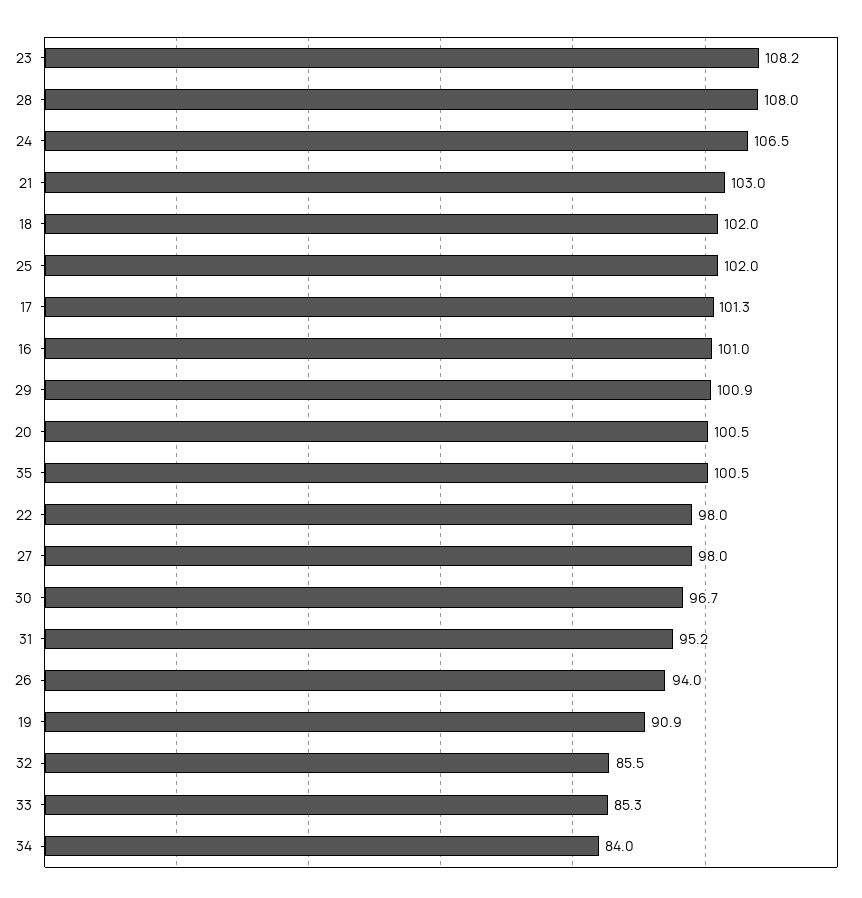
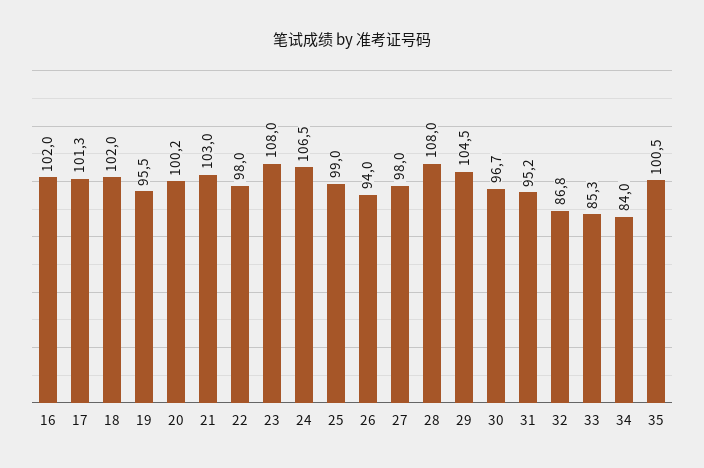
23: 108.2 -> 108
25: 102 -> 99
16: 101 -> 102
29: 100.9 -> 104.5
20: 100.5 -> 100.2
19: 90.9 -> 95.5
32: 85.5 -> 86.8

